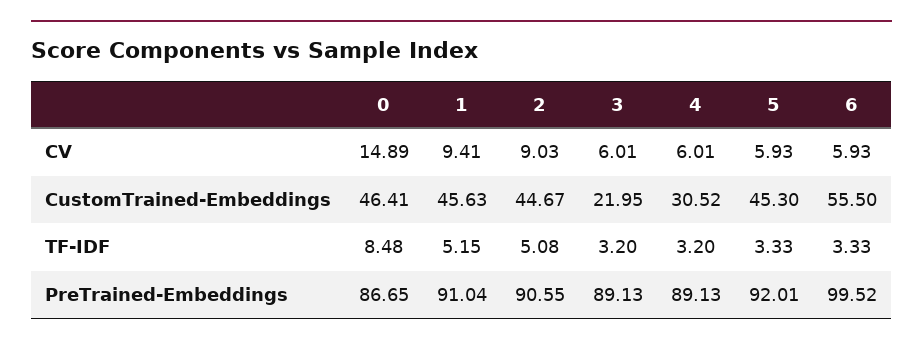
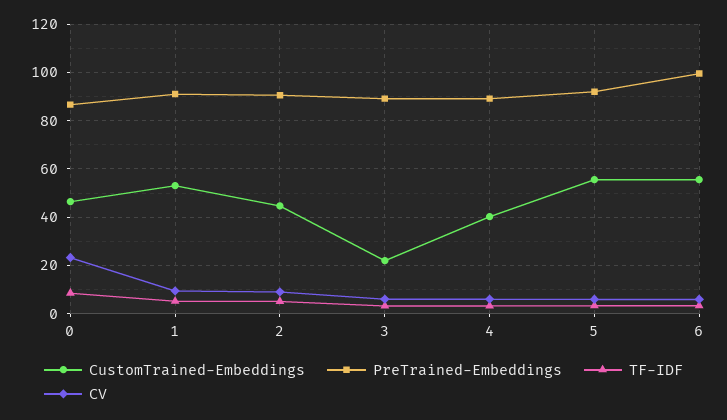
CV, 0: 14.89 -> 22.5
CustomTrained-Embeddings, 1: 45.63 -> 52.5
CustomTrained-Embeddings, 4: 30.52 -> 40
CustomTrained-Embeddings, 5: 45.3 -> 55

